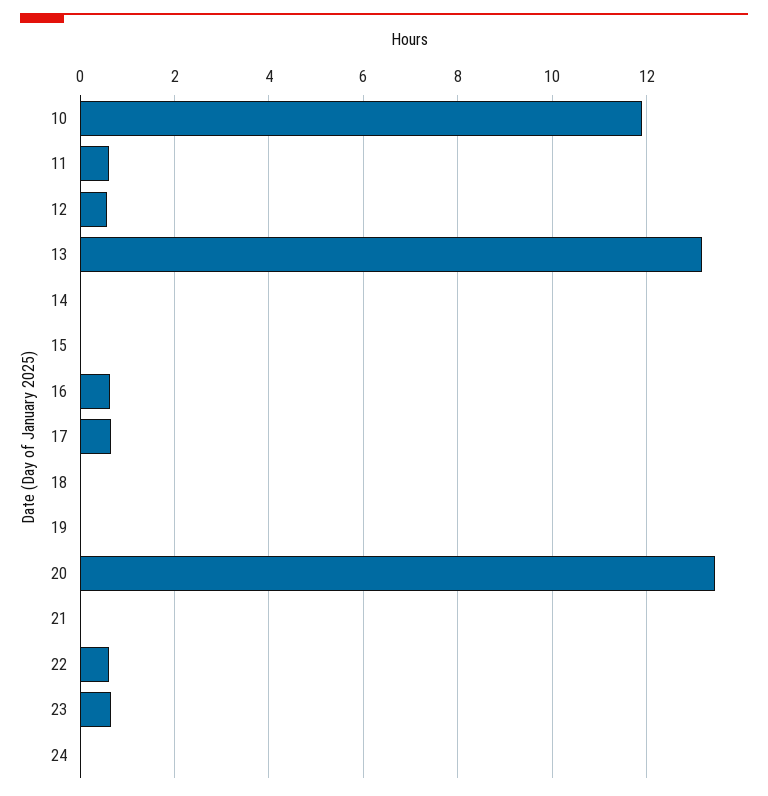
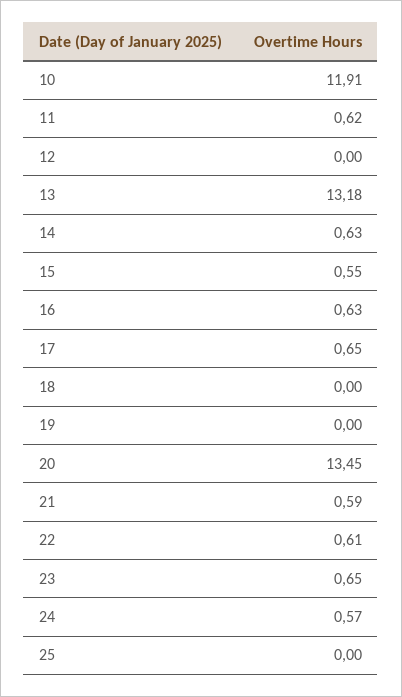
12: 0.6 -> 0
14: 0 -> 0.63
15: 0 -> 0.55
21: 0 -> 0.59
24: 0 -> 0.57
25: none -> 0

